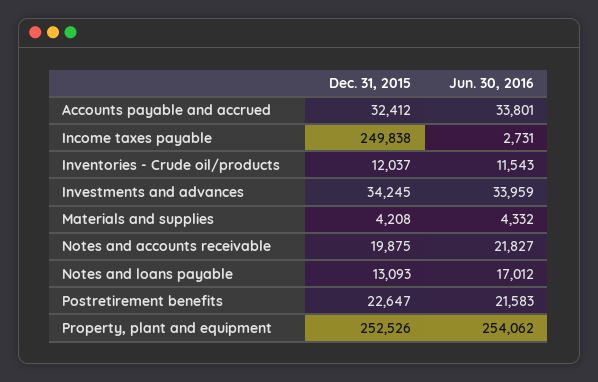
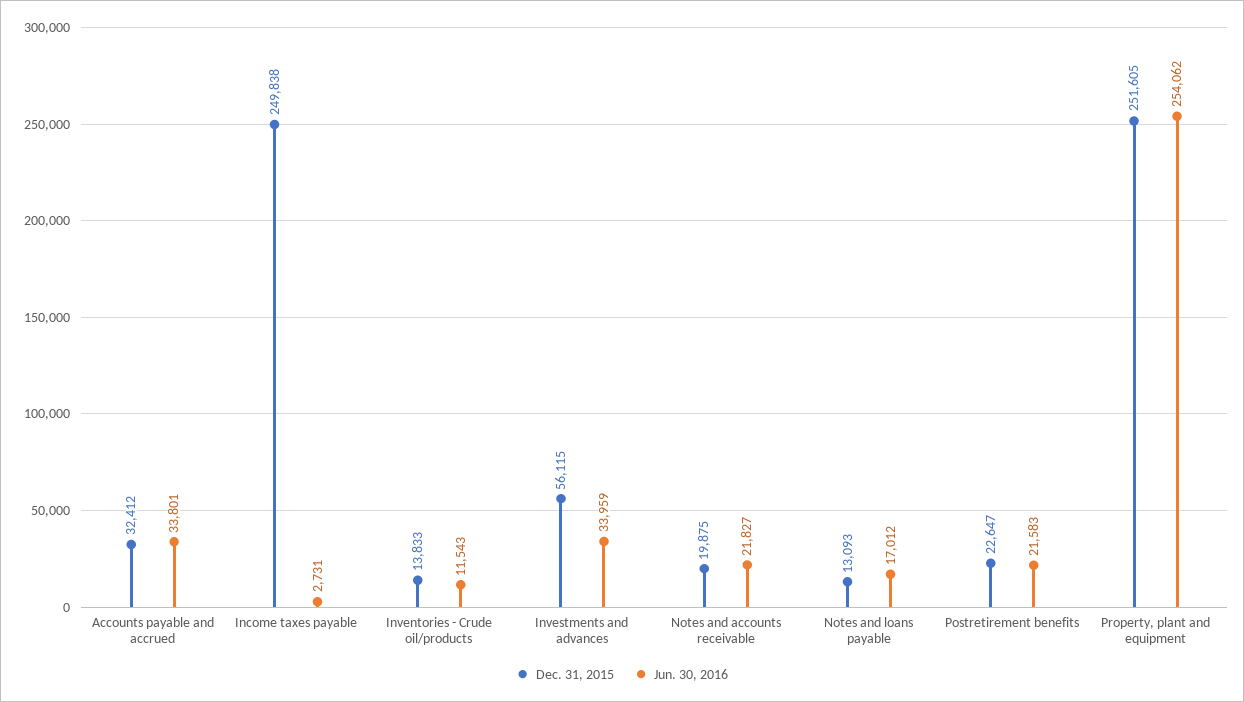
Dec. 31, 2015, Inventories - Crude oil/products: 12037 -> 13833
Dec. 31, 2015, Investments and advances: 34245 -> 56115
Dec. 31, 2015, Materials and supplies: 4208 -> none
Jun. 30, 2016, Materials and supplies: 4332 -> none
Dec. 31, 2015, Property, plant and equipment: 252526 -> 251605

